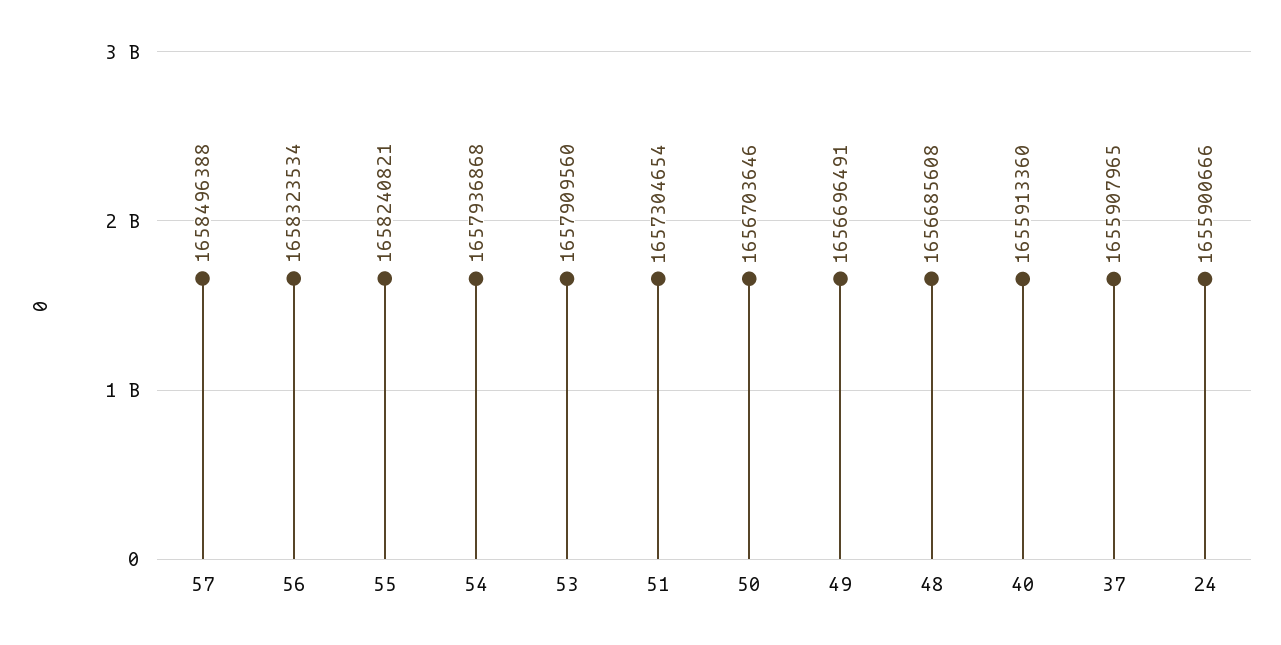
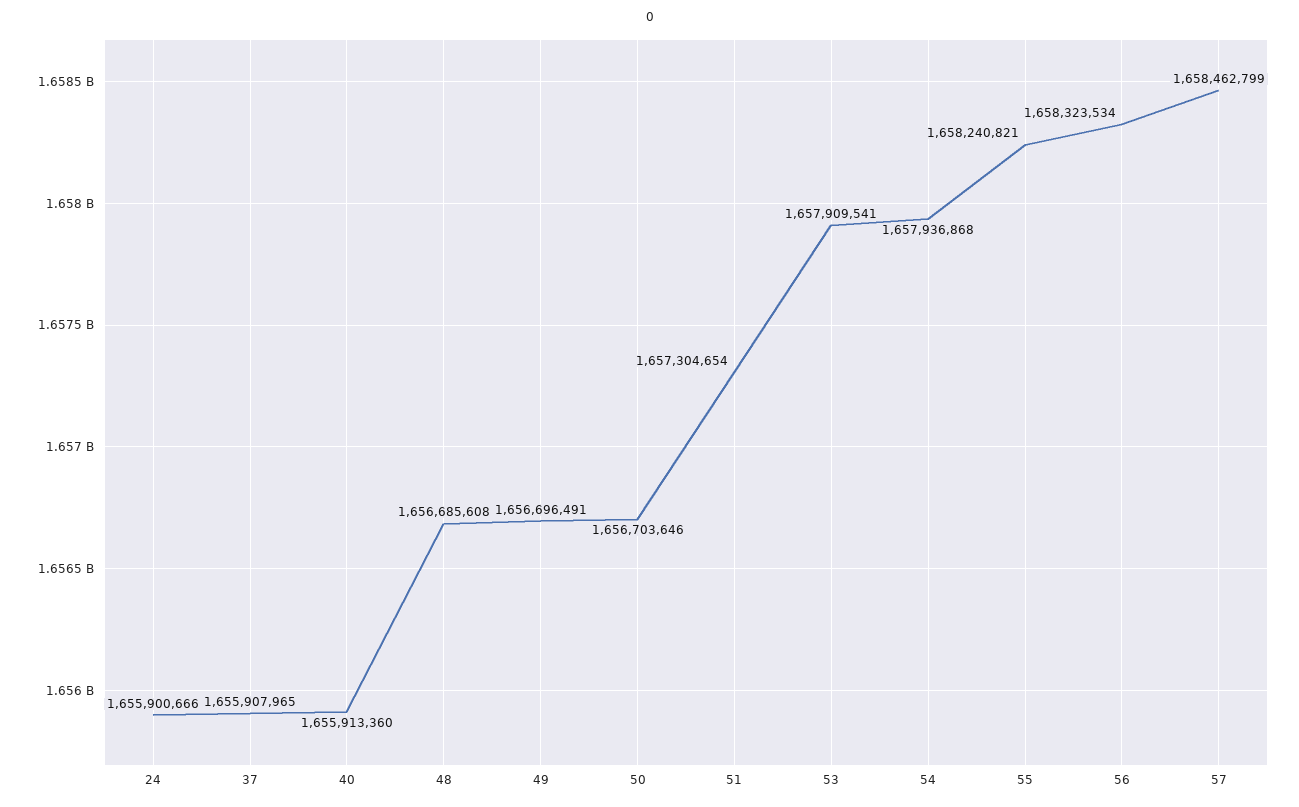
57: 1658496388 -> 1658462799
53: 1657909560 -> 1657909541

